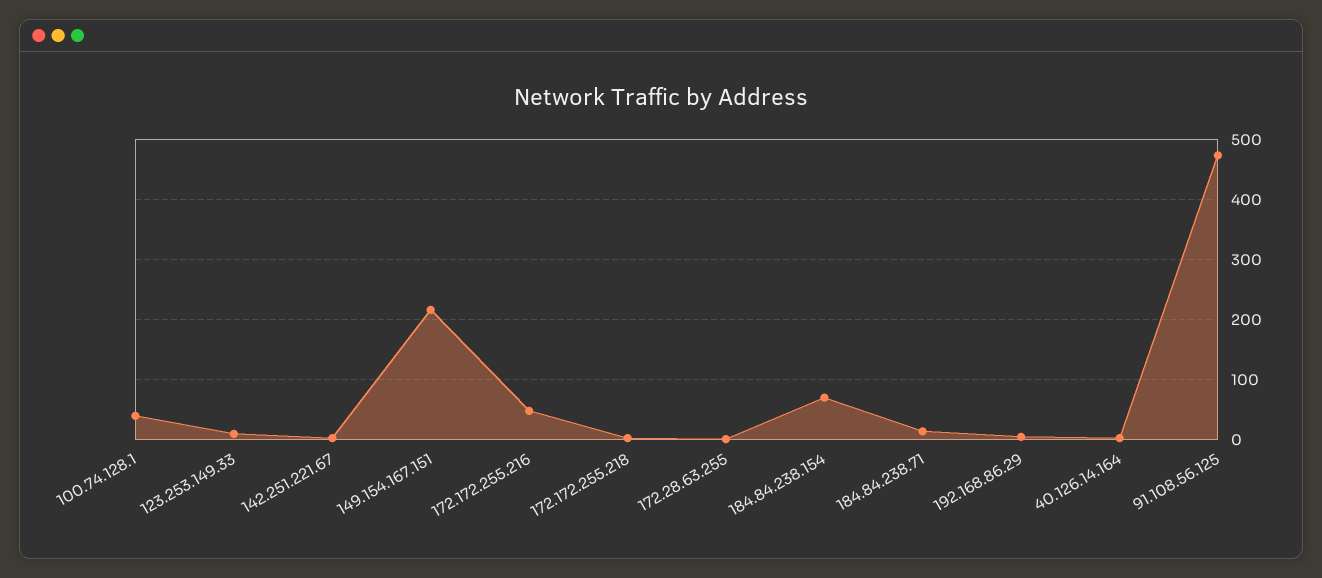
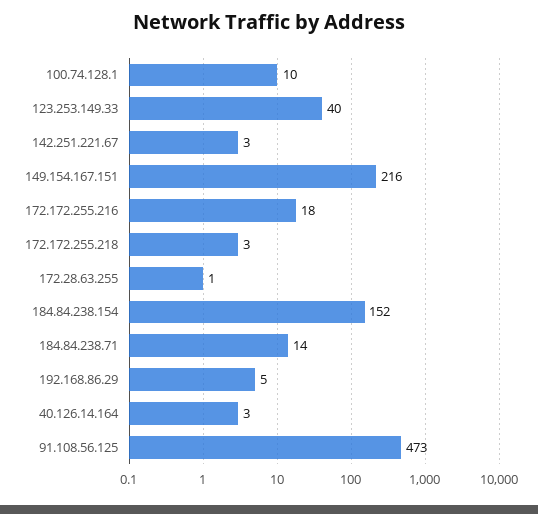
100.74.128.1: 40 -> 10
123.253.149.33: 10 -> 40
172.172.255.216: 50 -> 18
184.84.238.154: 70 -> 152

